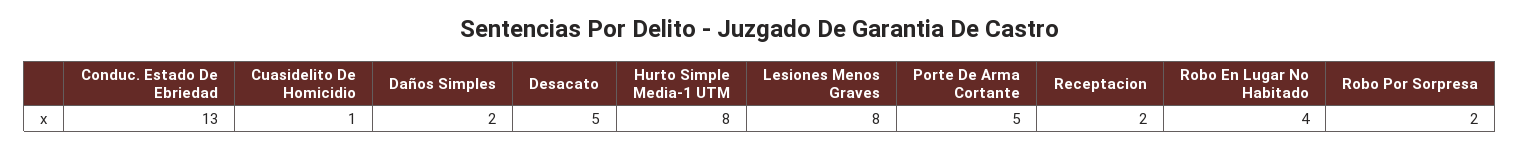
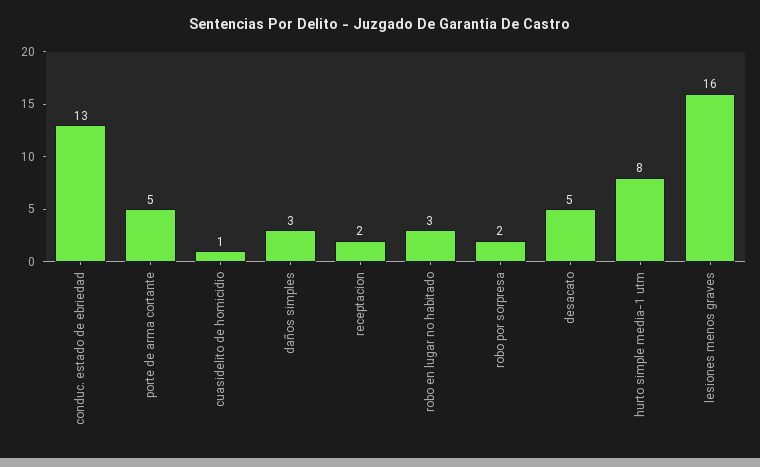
Daños Simples: 2 -> 3
Lesiones Menos Graves: 8 -> 16
Robo En Lugar No Habitado: 4 -> 3

